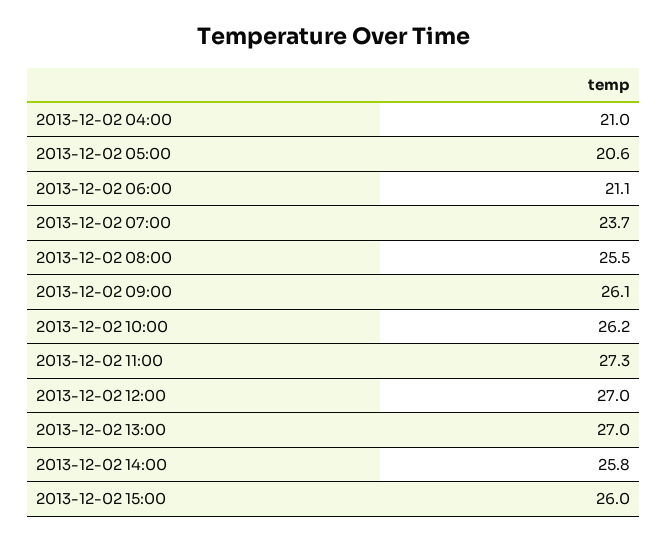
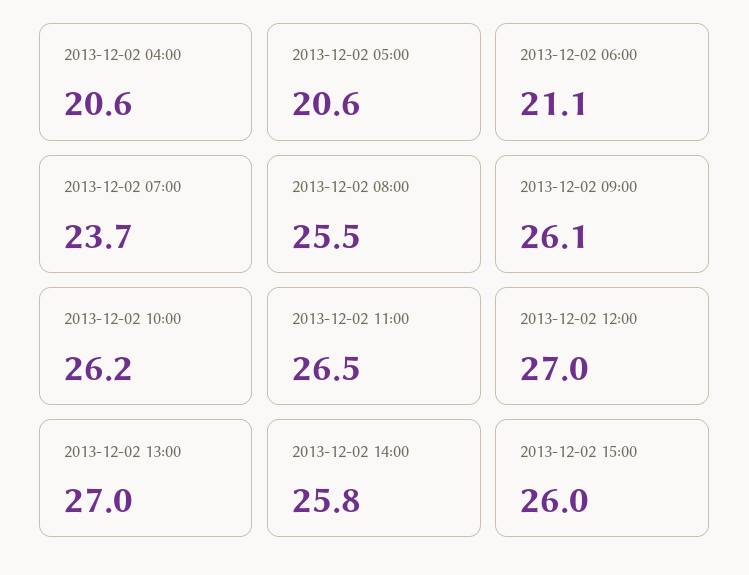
2013-12-02 04:00: 21 -> 20.6
2013-12-02 11:00: 27.3 -> 26.5

